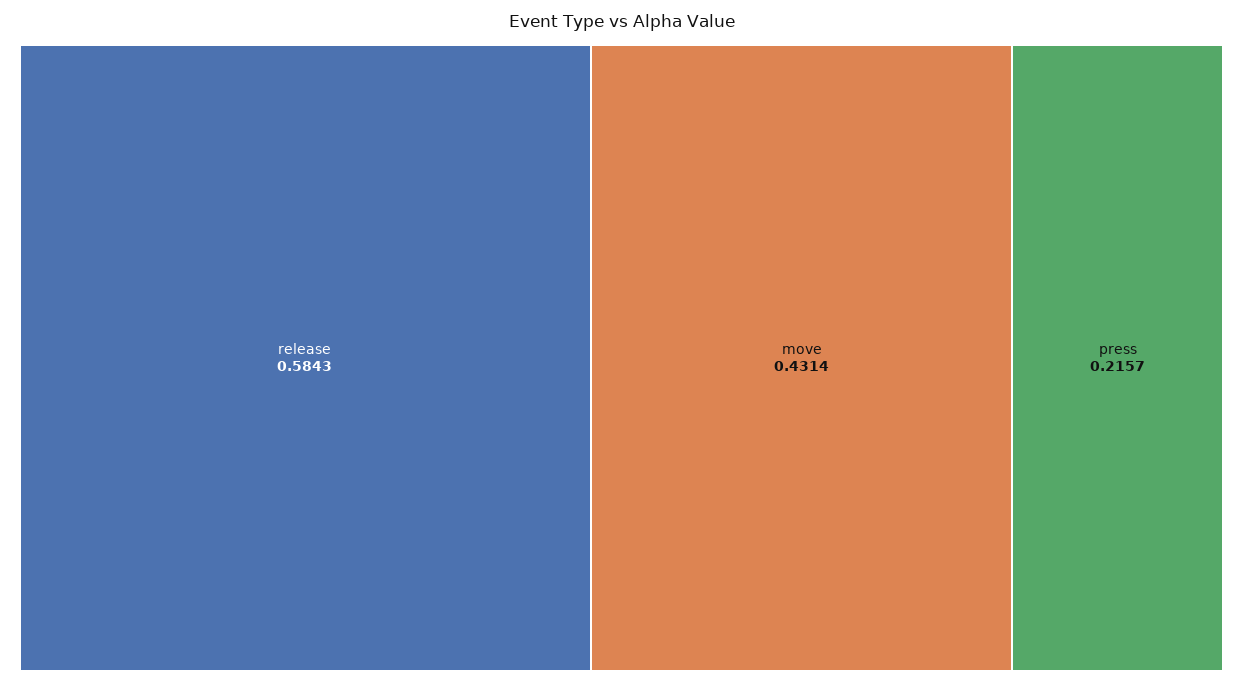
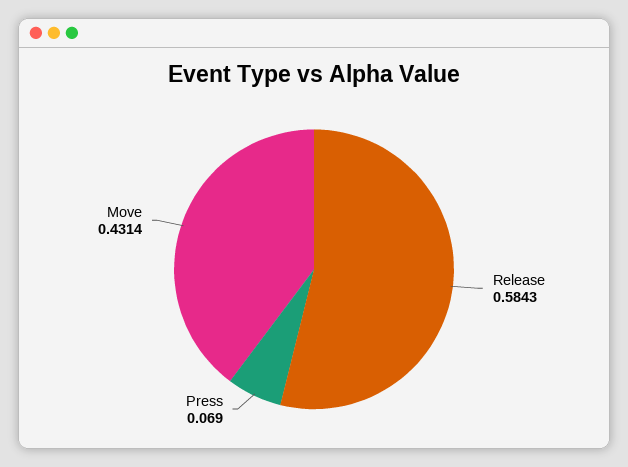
press: 0.2157 -> 0.069

